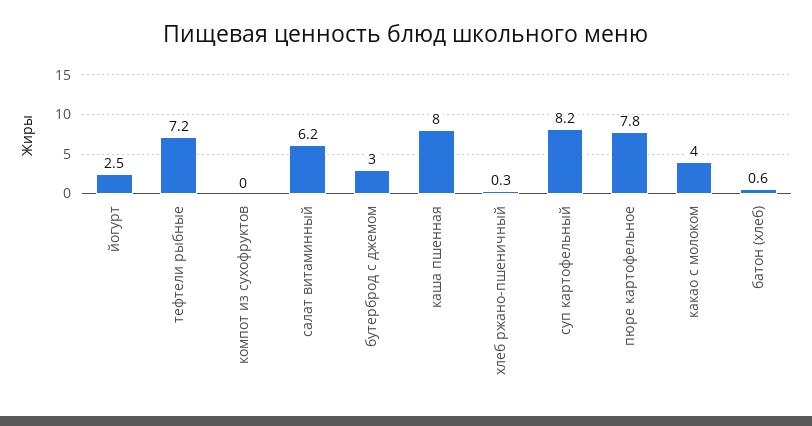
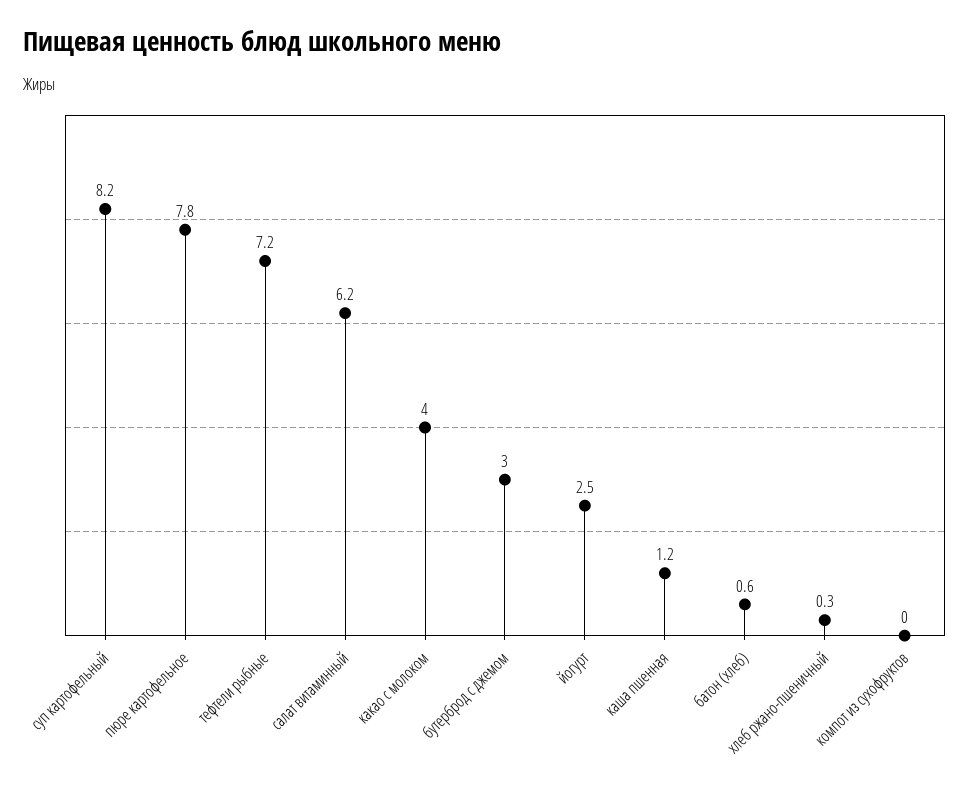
каша пшенная: 8 -> 1.2

